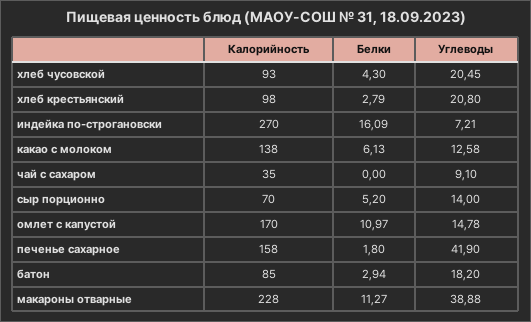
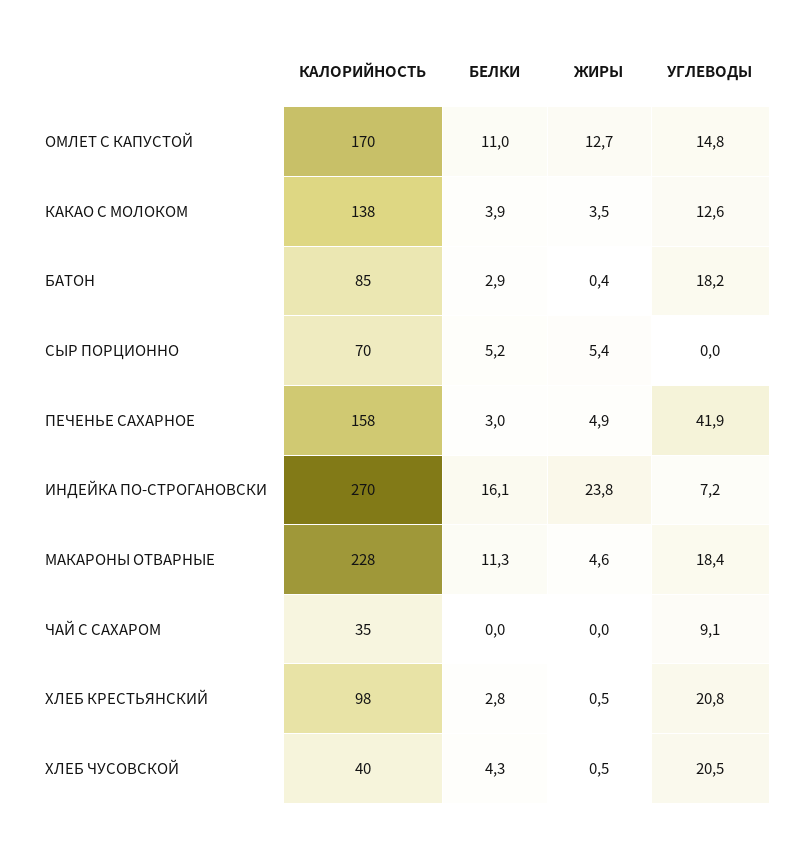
Калорийность, хлеб чусовской: 93 -> 40
Белки, какао с молоком: 6.13 -> 3.9
Углеводы, сыр порционно: 14 -> 0
Белки, печенье сахарное: 1.8 -> 3
Углеводы, макароны отварные: 38.88 -> 18.4
ЖИРЫ, омлет с капустой: none -> 12.7
ЖИРЫ, какао с молоком: none -> 3.5
ЖИРЫ, батон: none -> 0.4
ЖИРЫ, сыр порционно: none -> 5.4
ЖИРЫ, печенье сахарное: none -> 4.9
ЖИРЫ, индейка по-строгановски: none -> 23.8
ЖИРЫ, макароны отварные: none -> 4.6
ЖИРЫ, чай с сахаром: none -> 0
ЖИРЫ, хлеб крестьянский: none -> 0.5
ЖИРЫ, хлеб чусовской: none -> 0.5

